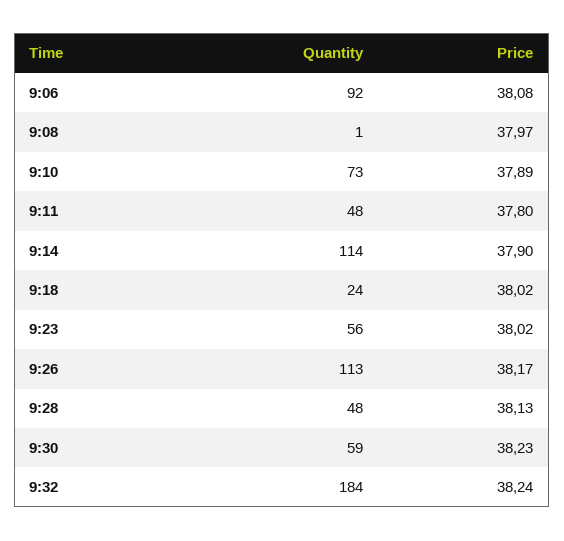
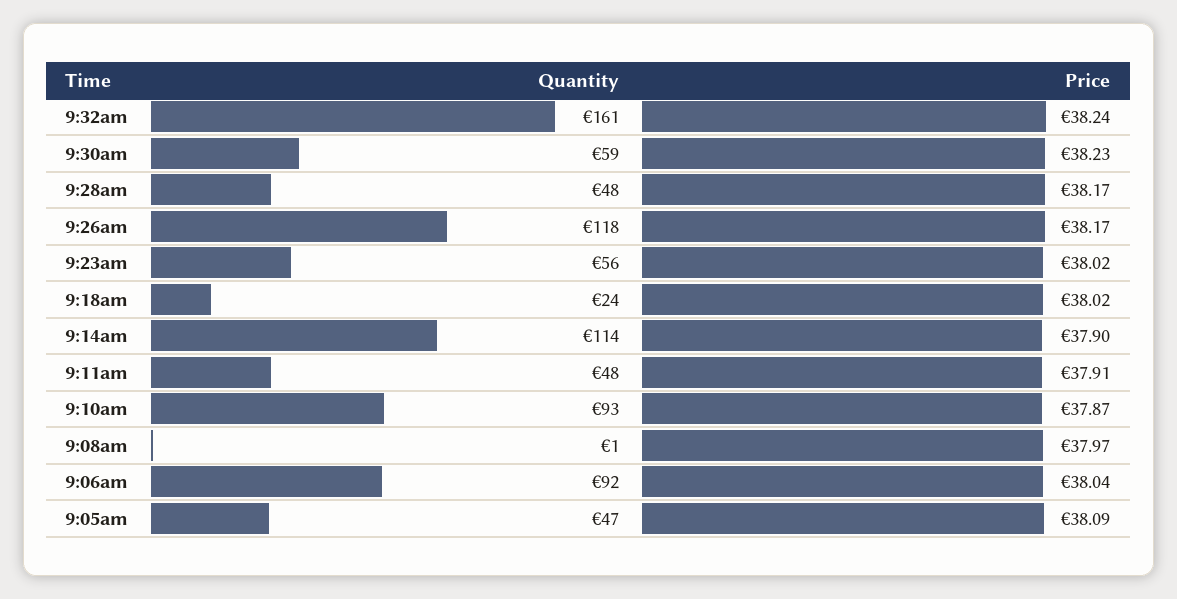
Price, 9:06: 38.08 -> 38.04
Quantity, 9:10: 73 -> 93
Price, 9:10: 37.89 -> 37.87
Price, 9:11: 37.8 -> 37.91
Quantity, 9:26: 113 -> 118
Price, 9:28: 38.13 -> 38.17
Quantity, 9:32: 184 -> 161
Quantity, 9:05am: none -> 47
Price, 9:05am: none -> 38.09

